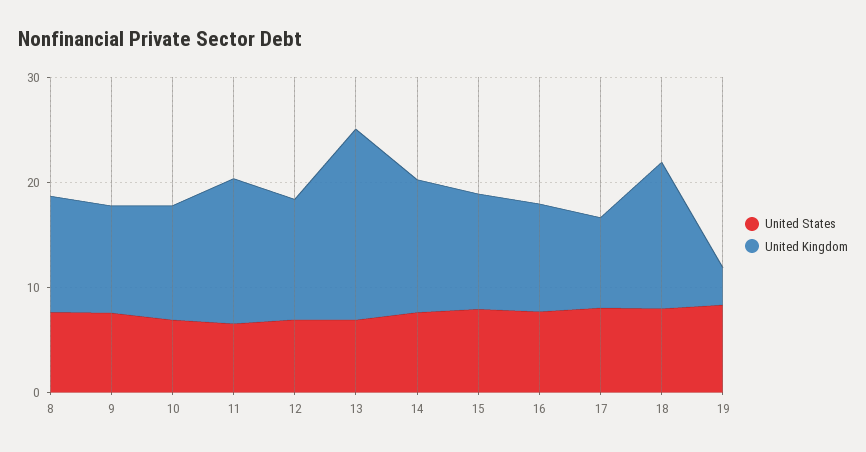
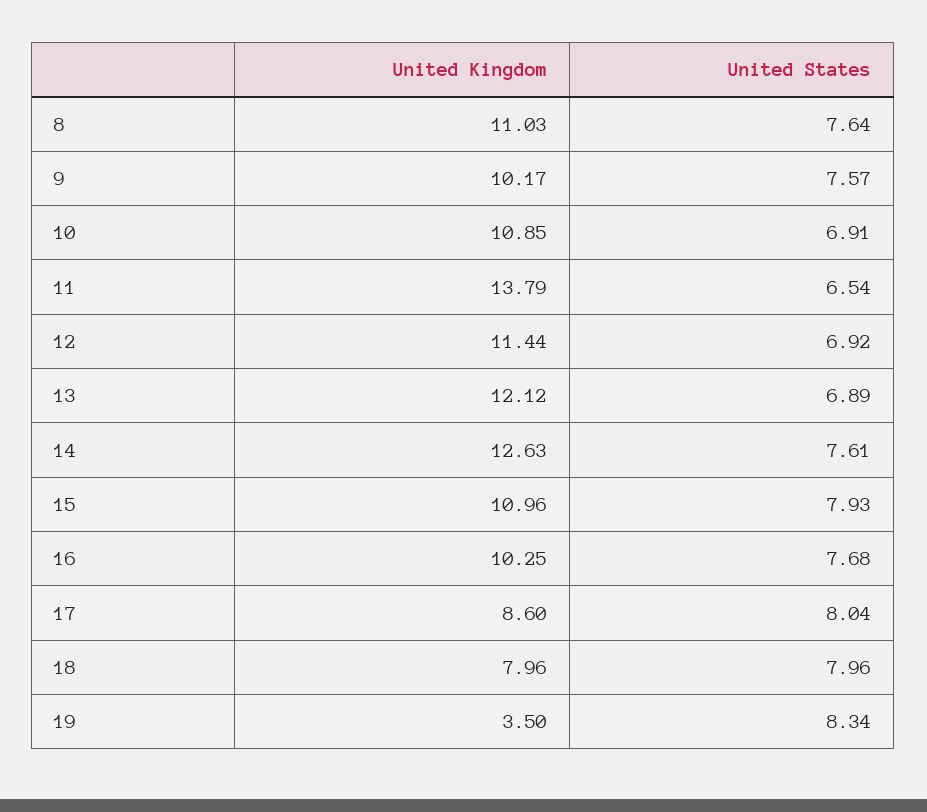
United Kingdom, 13: 18 -> 12.12
United Kingdom, 18: 14 -> 7.96

